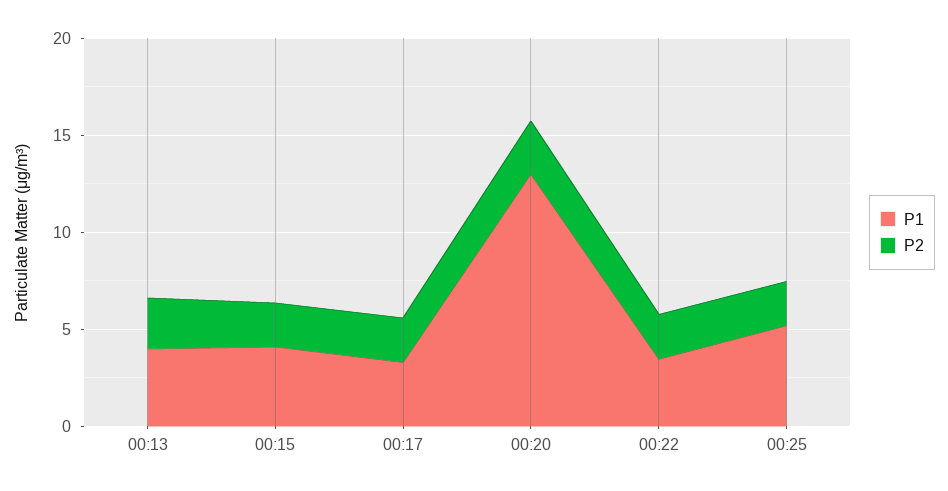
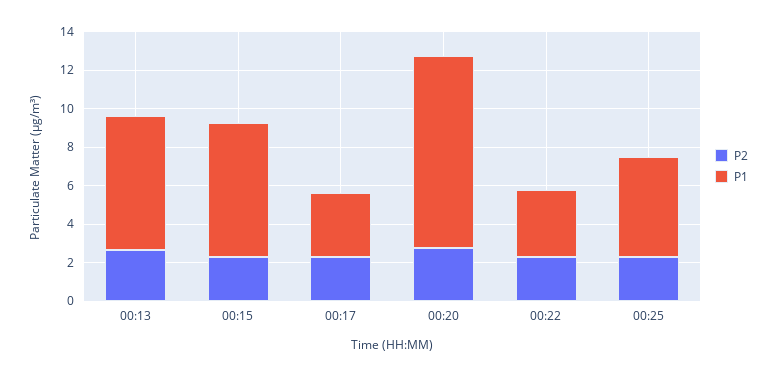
P1, 00:13: 4 -> 7
P1, 00:15: 4 -> 7
P1, 00:20: 13 -> 10

